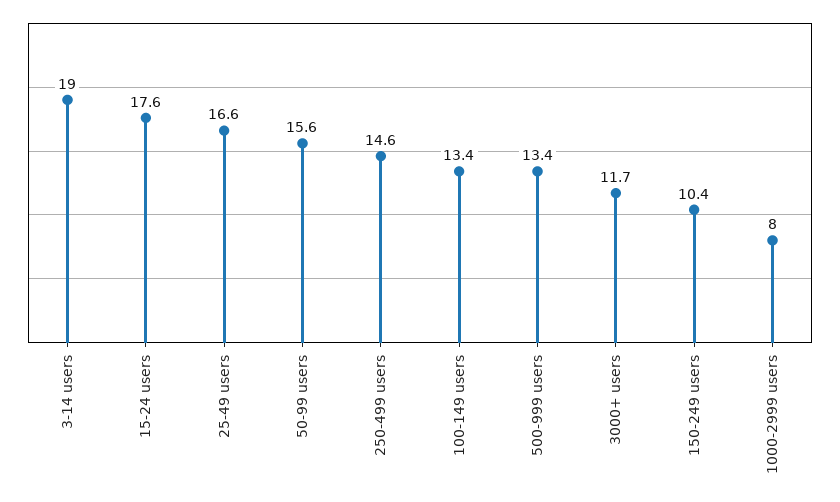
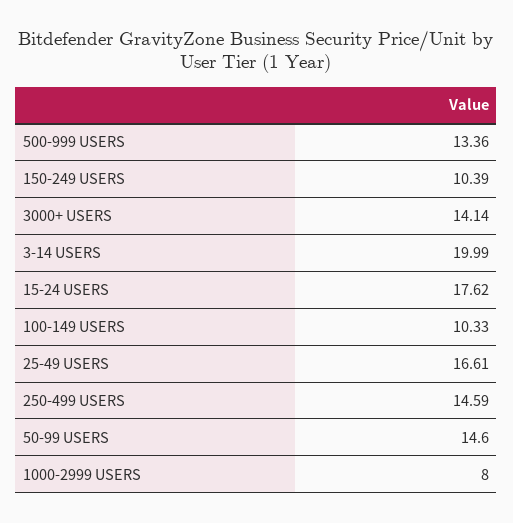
3-14 users: 19 -> 19.99
50-99 users: 15.6 -> 14.6
100-149 users: 13.4 -> 10.33
3000+ users: 11.7 -> 14.14

